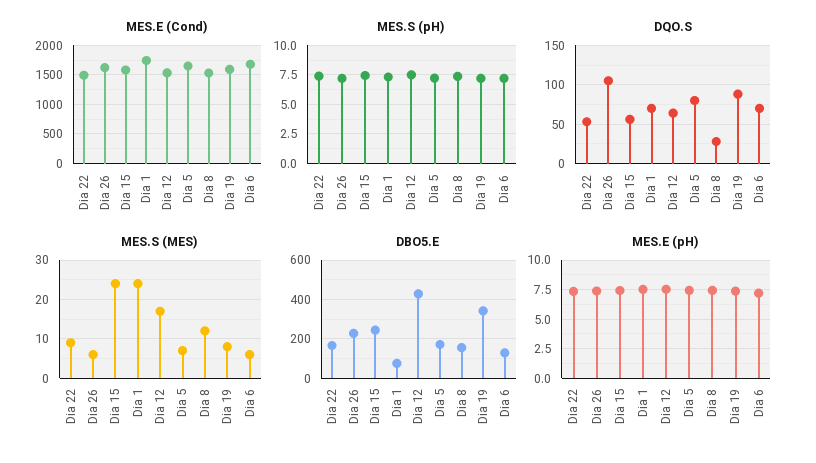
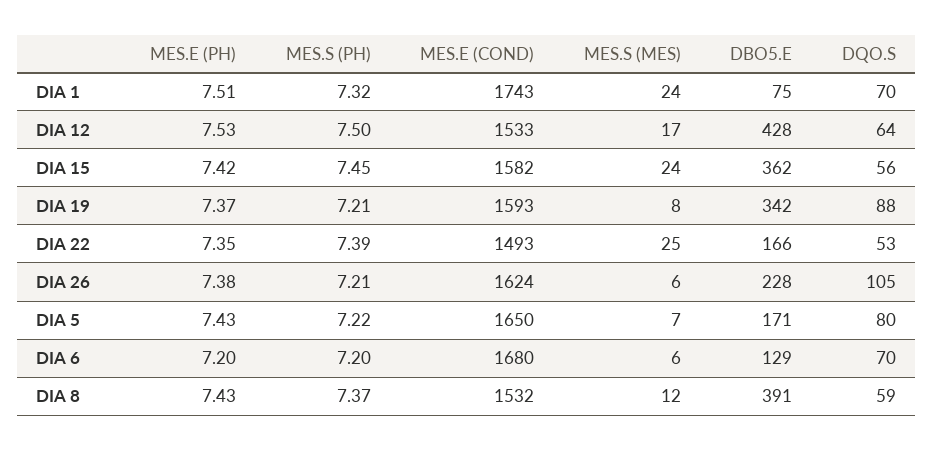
DQO.S, Dia 8: 30 -> 59
MES.S (MES), Dia 22: 10 -> 25
DBO5.E, Dia 15: 250 -> 362
DBO5.E, Dia 8: 150 -> 391

